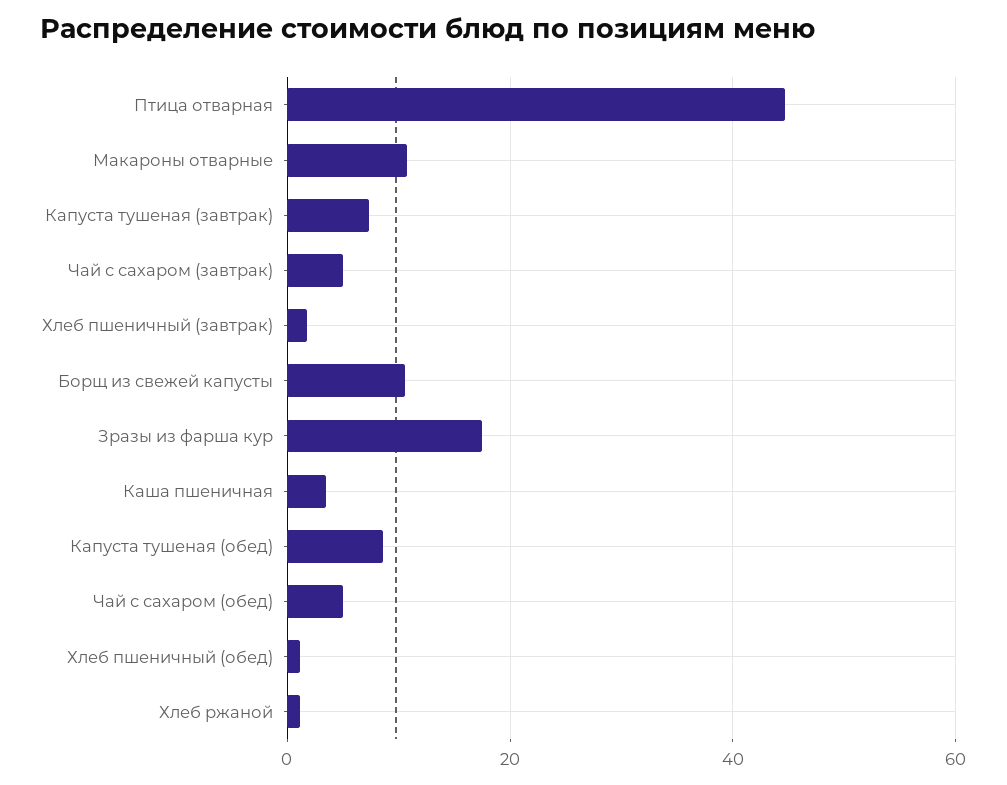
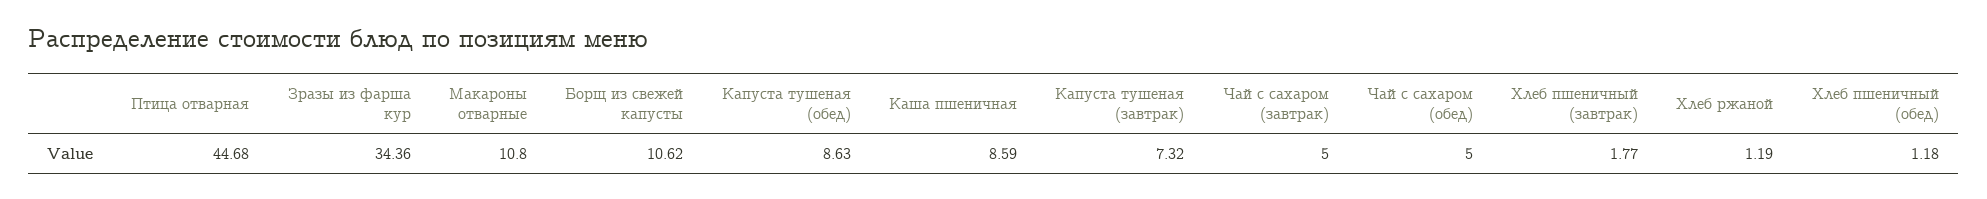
Зразы из фарша кур: 18 -> 34.36
Каша пшеничная: 4 -> 8.59

